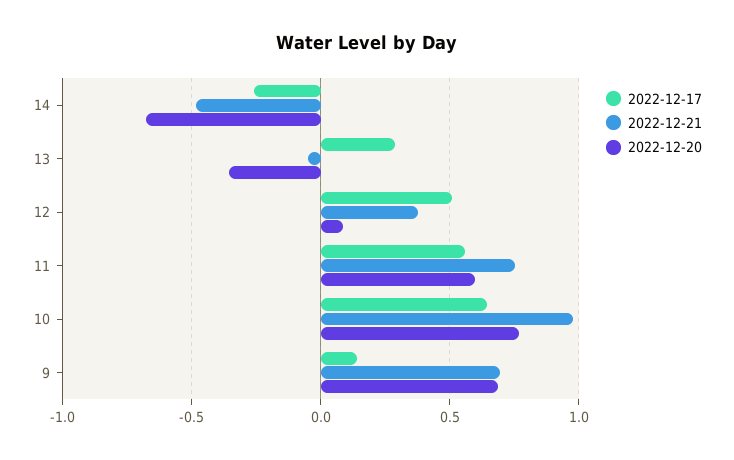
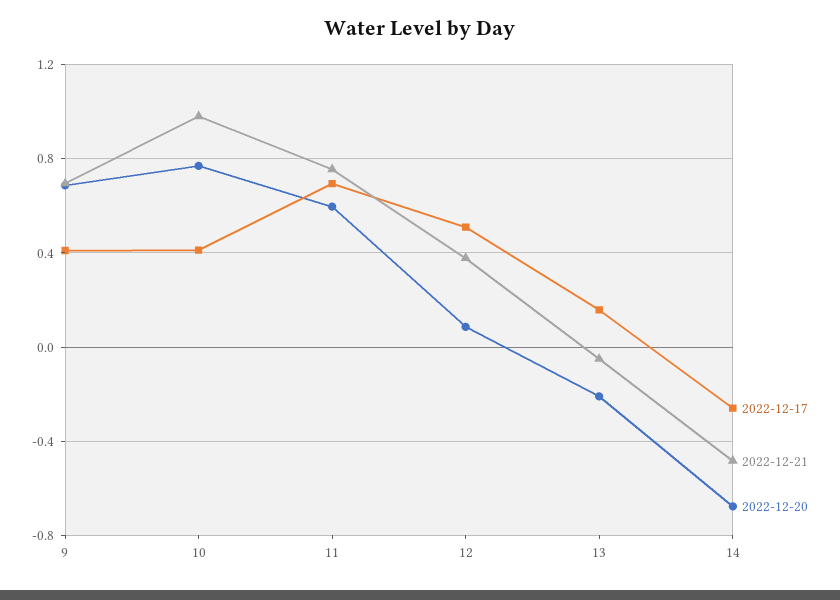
2022-12-17, 13: 0.3 -> 0.15
2022-12-20, 13: -0.35 -> -0.2
2022-12-17, 11: 0.55 -> 0.7
2022-12-17, 10: 0.65 -> 0.4
2022-12-17, 9: 0.15 -> 0.4

